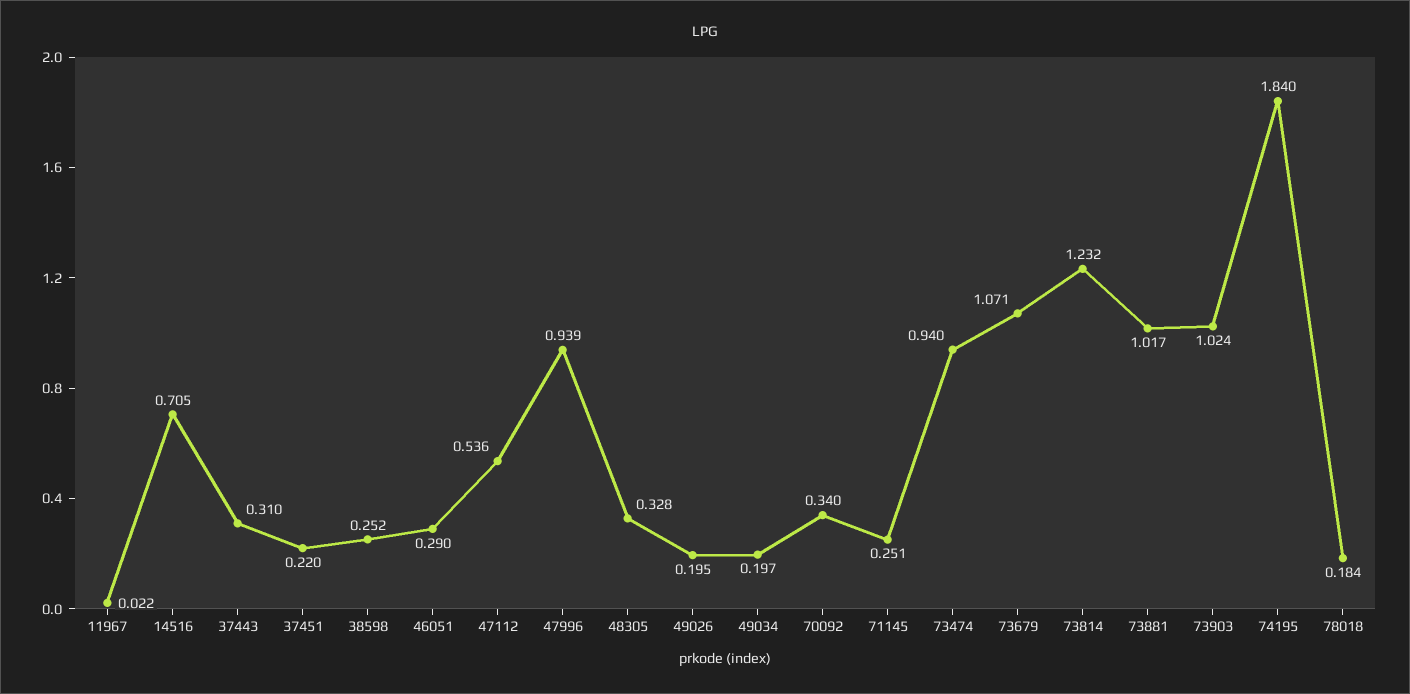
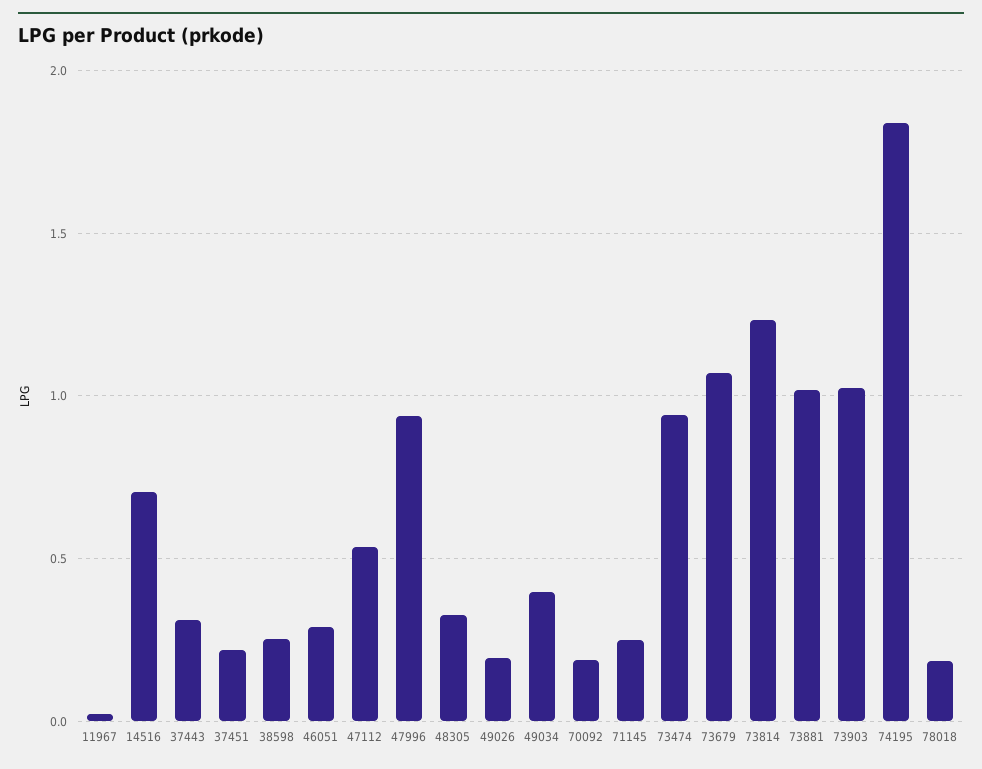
49034: 0.197 -> 0.4
70092: 0.34 -> 0.2

